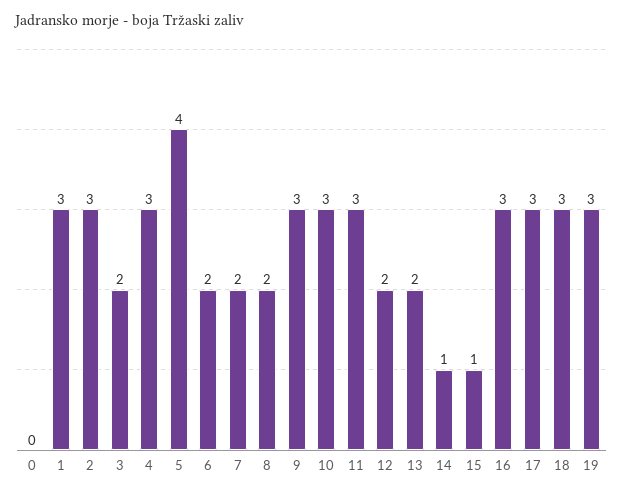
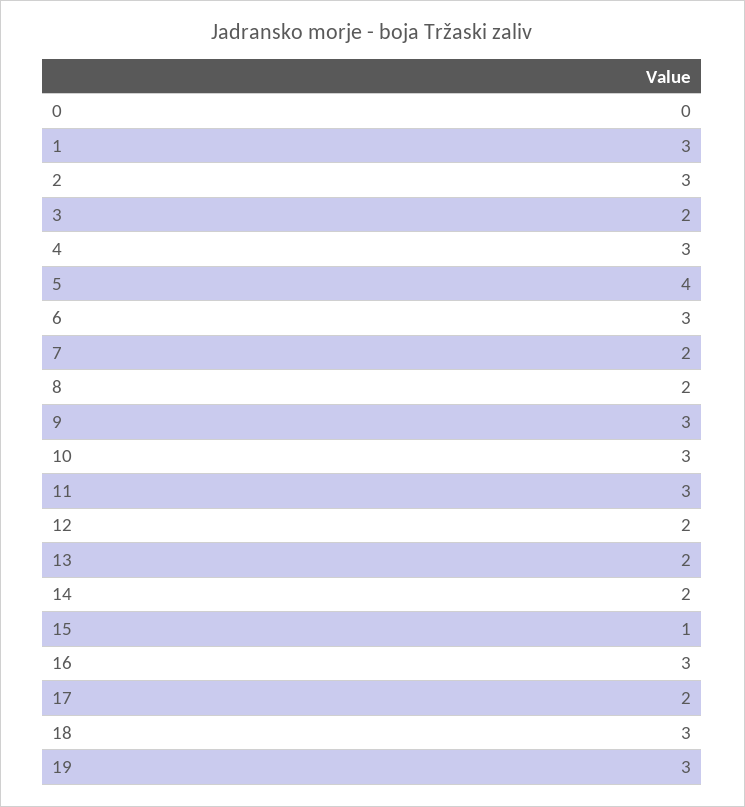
6: 2 -> 3
14: 1 -> 2
17: 3 -> 2

